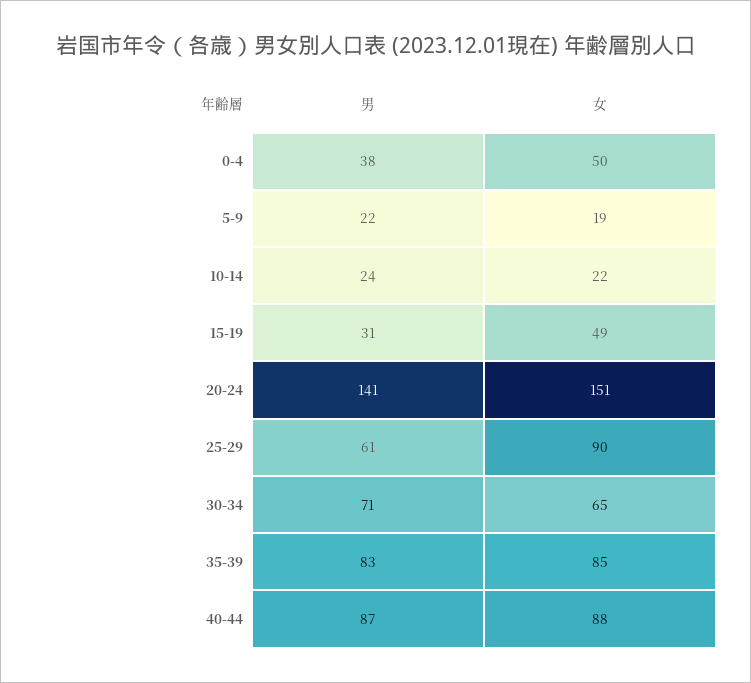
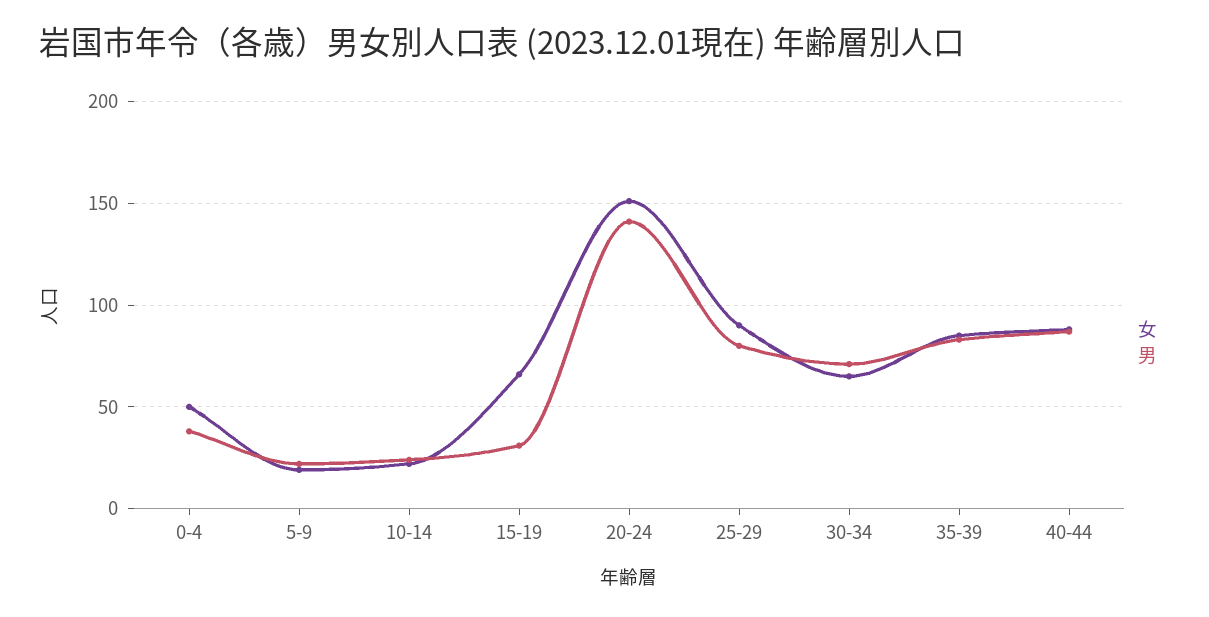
女, 15-19: 49 -> 65
男, 25-29: 61 -> 80

